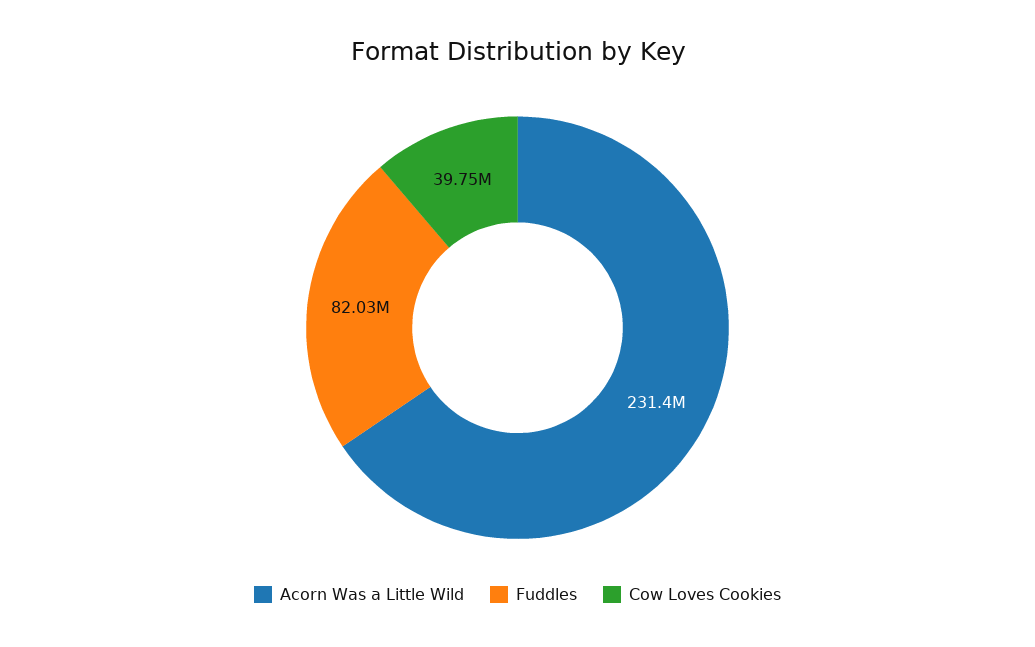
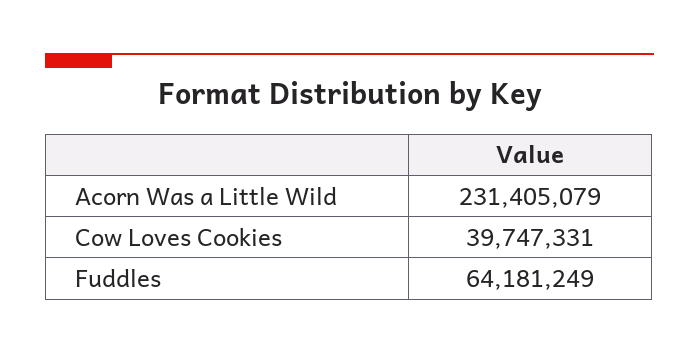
Fuddles: 82030000 -> 64181249

